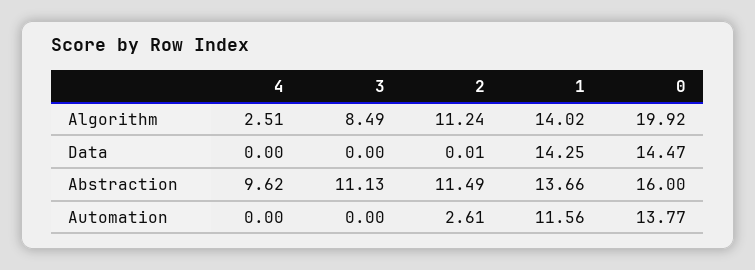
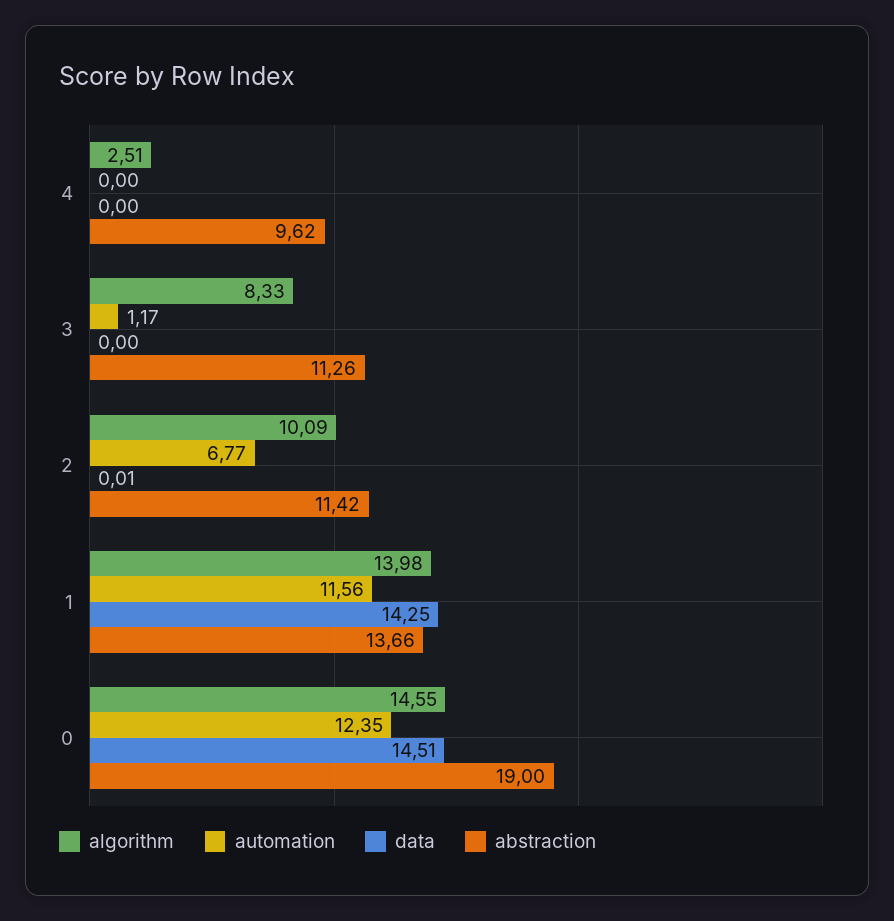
Algorithm, 3: 8.49 -> 8.33
Algorithm, 2: 11.24 -> 10.09
Algorithm, 1: 14.02 -> 13.98
Algorithm, 0: 19.92 -> 14.55
Data, 0: 14.47 -> 14.51
Abstraction, 3: 11.13 -> 11.26
Abstraction, 2: 11.49 -> 11.42
Abstraction, 0: 16 -> 19
Automation, 3: 0 -> 1.17
Automation, 2: 2.61 -> 6.77
Automation, 0: 13.77 -> 12.35

